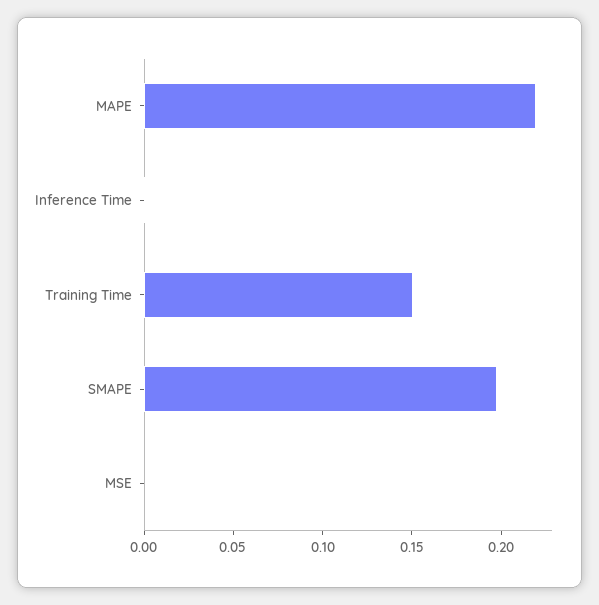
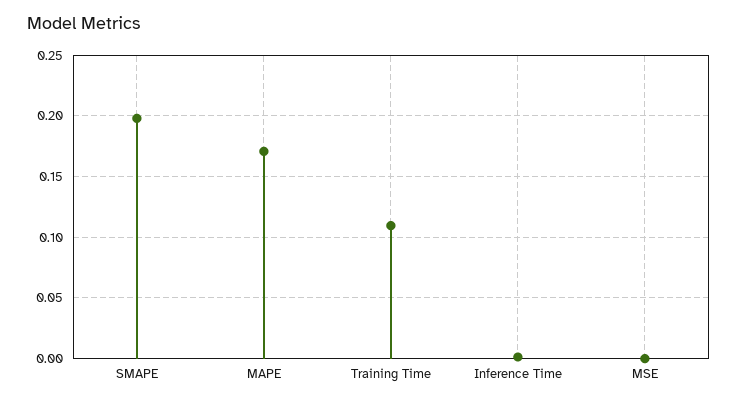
MAPE: 0.22 -> 0.17
Training Time: 0.15 -> 0.11

